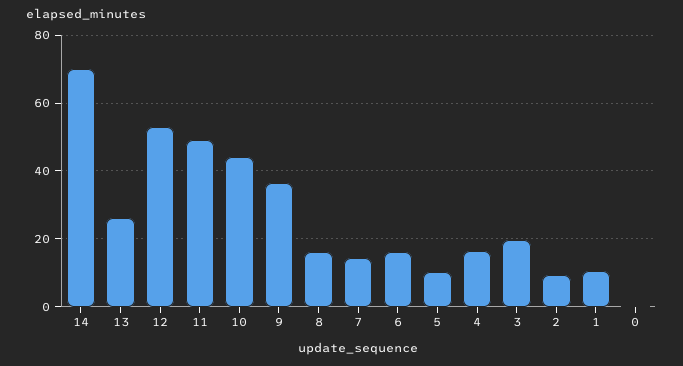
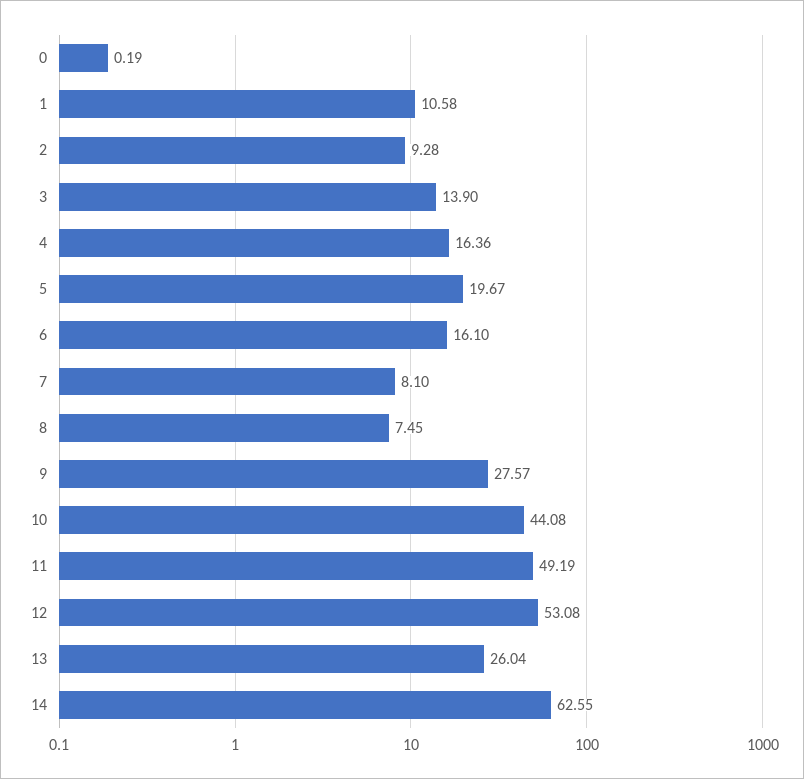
14: 70 -> 62.55
9: 36 -> 27.57
8: 16 -> 7.45
7: 14 -> 8.1
5: 10 -> 19.67
3: 20 -> 13.9

